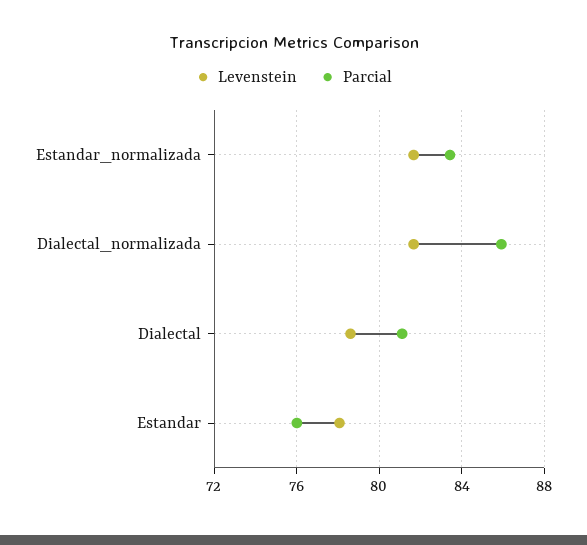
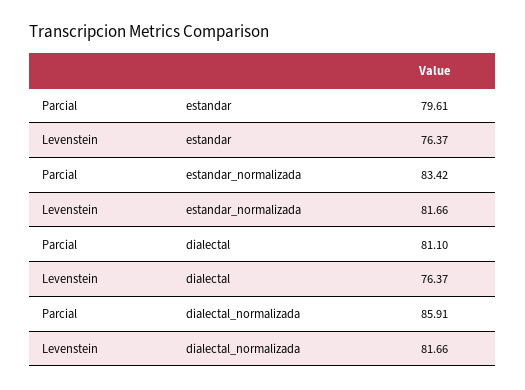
Levenstein, Dialectal: 78.5 -> 76.37
Levenstein, Estandar: 78 -> 76.37
Parcial, Estandar: 76 -> 79.61

